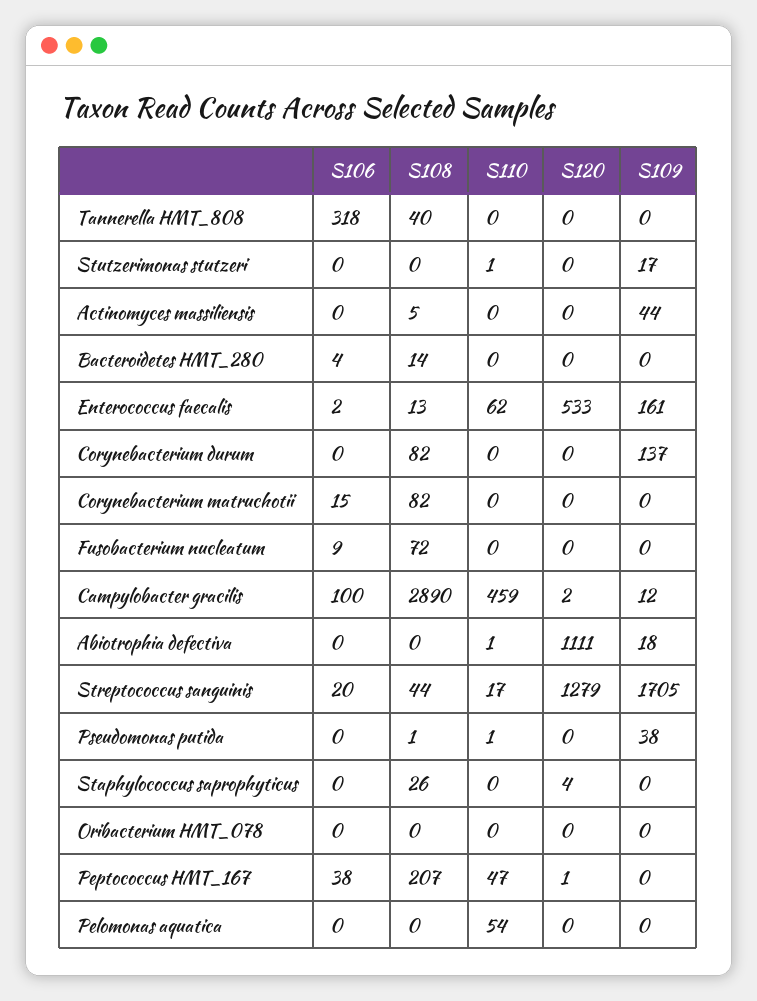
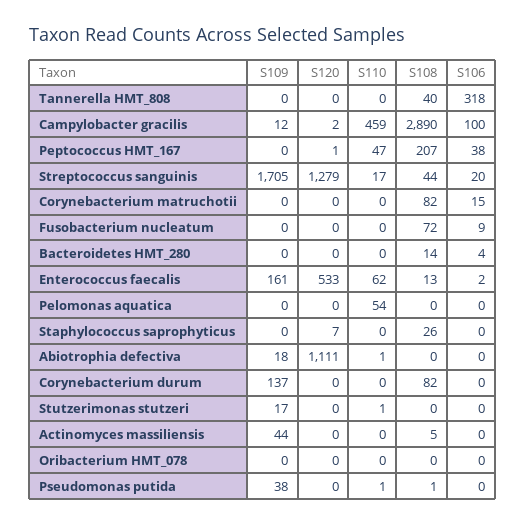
S120, Staphylococcus saprophyticus: 4 -> 7

